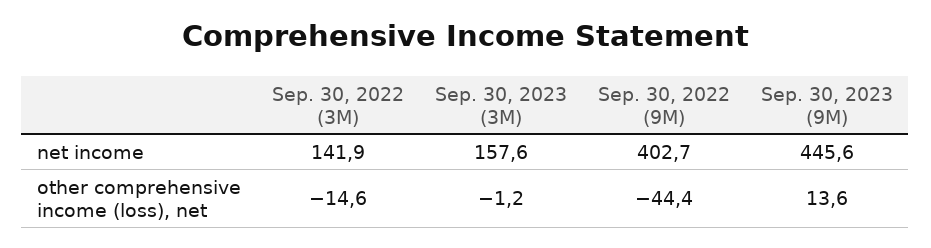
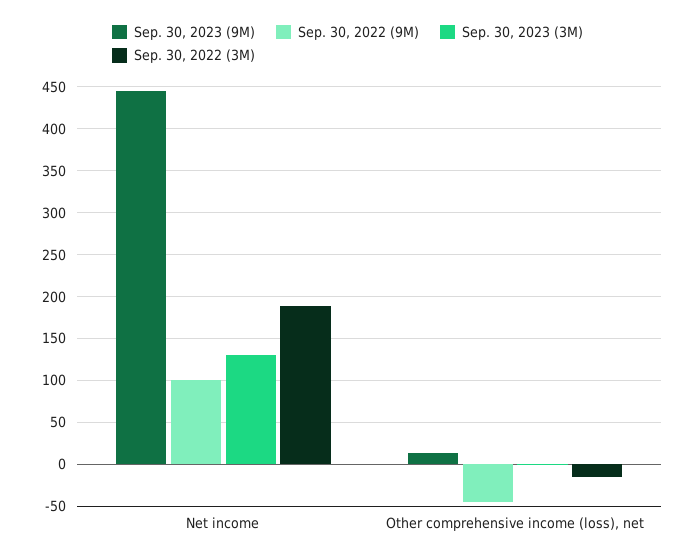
Sep. 30, 2022 (3M), net income: 141.9 -> 190
Sep. 30, 2023 (3M), net income: 157.6 -> 130
Sep. 30, 2022 (9M), net income: 402.7 -> 100

